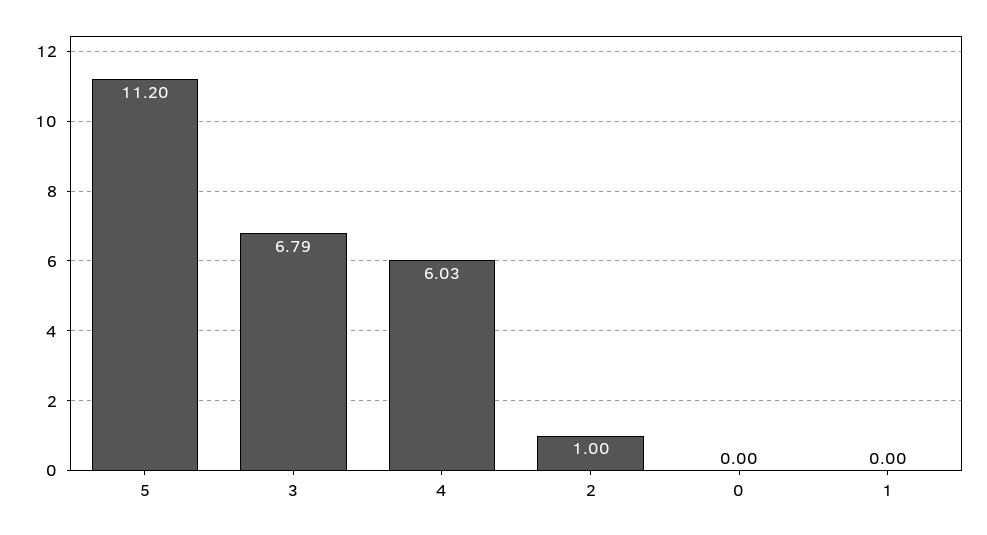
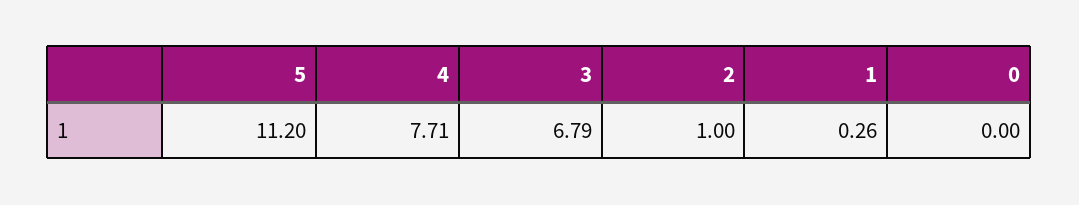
4: 6.03 -> 7.71
1: 0 -> 0.26

